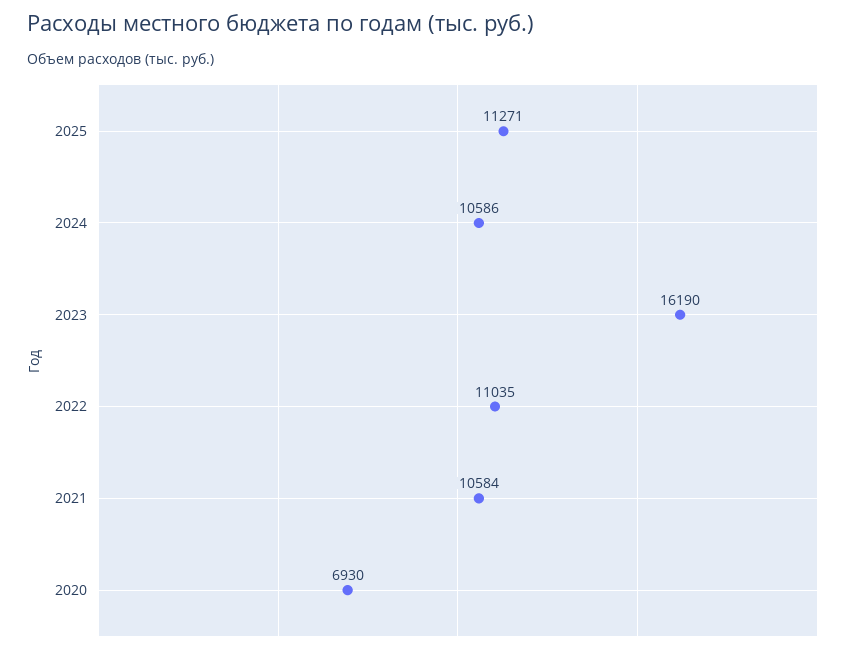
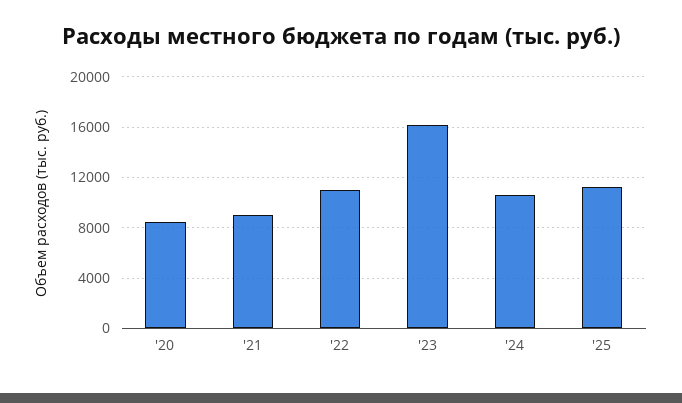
2021: 10584 -> 9000
2020: 6930 -> 8500

